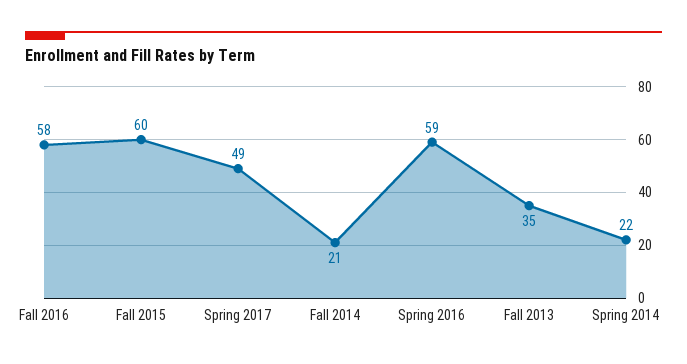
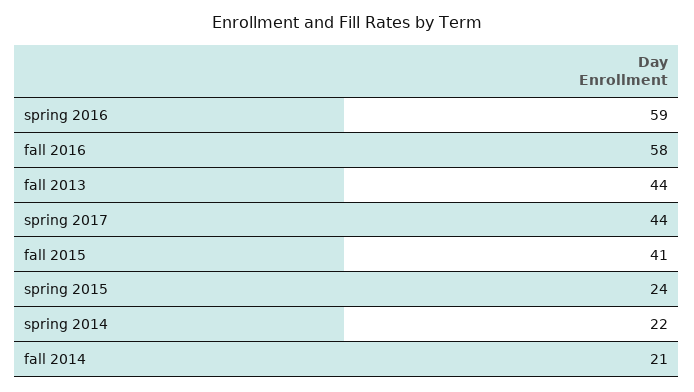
Fall 2015: 60 -> 41
Spring 2017: 49 -> 44
Fall 2013: 35 -> 44
spring 2015: none -> 24

